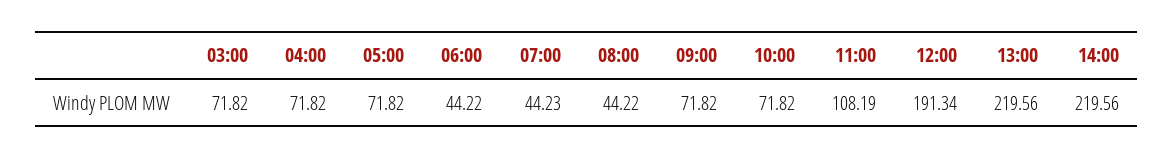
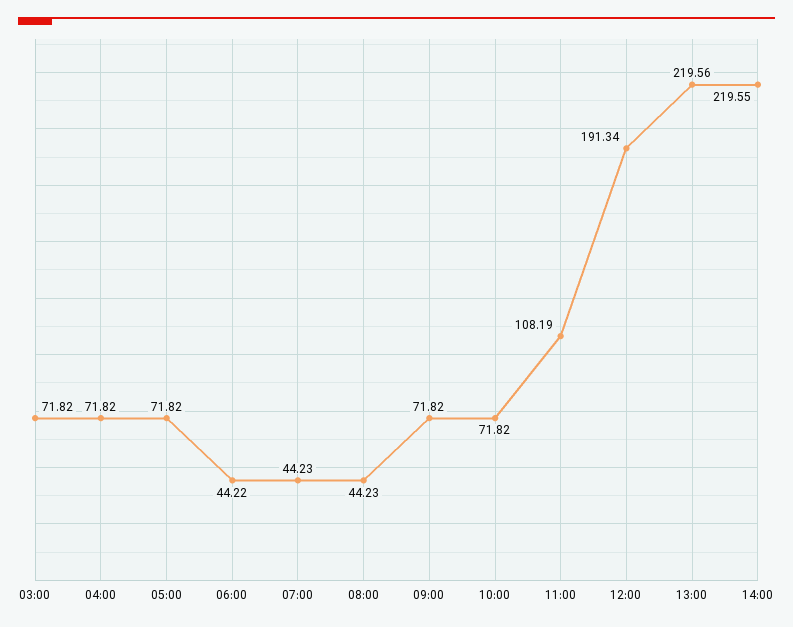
08:00: 44.22 -> 44.23
14:00: 219.56 -> 219.55

